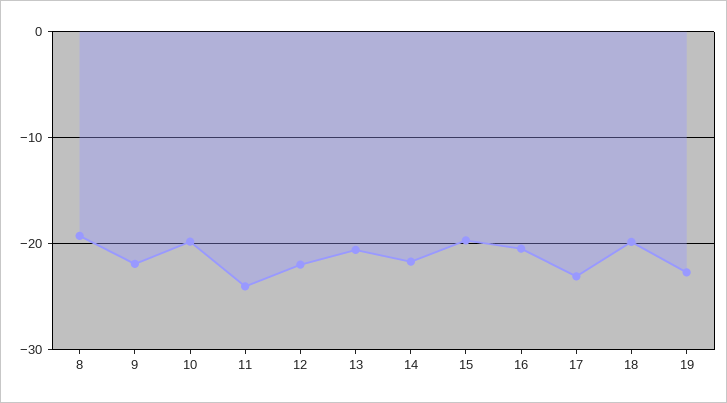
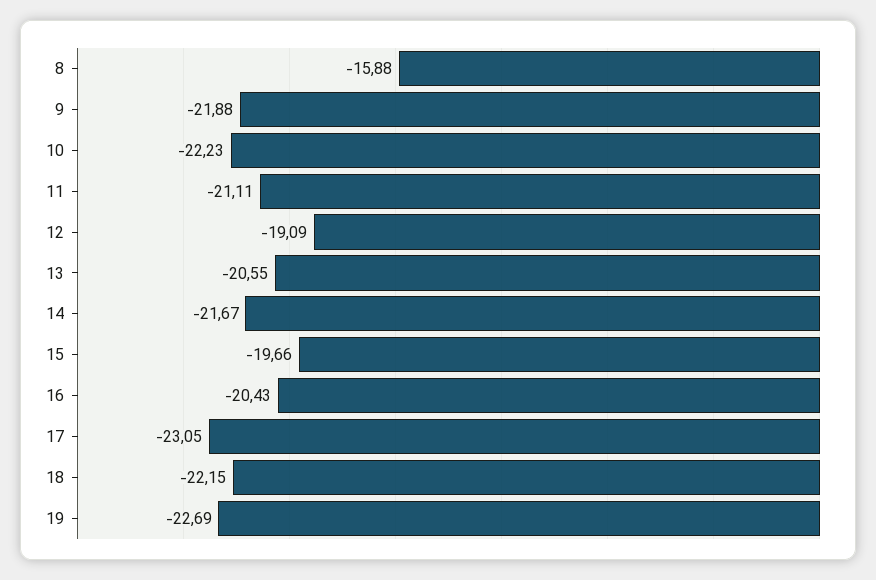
8: -19 -> -15.88
10: -20 -> -22.23
11: -24 -> -21.11
12: -22 -> -19.09
18: -20 -> -22.15

